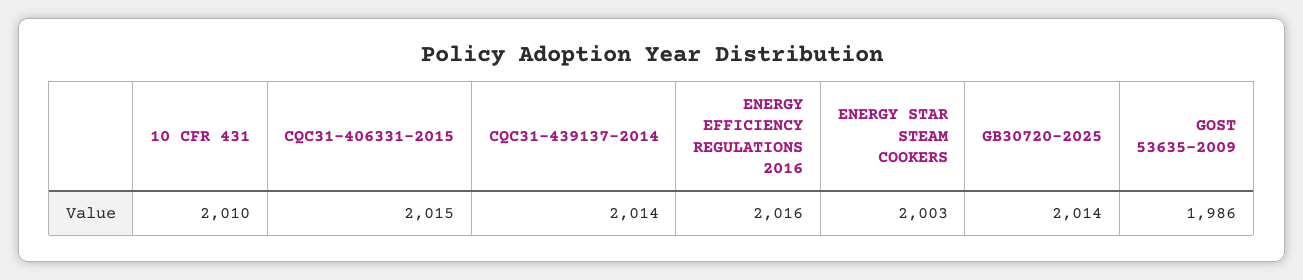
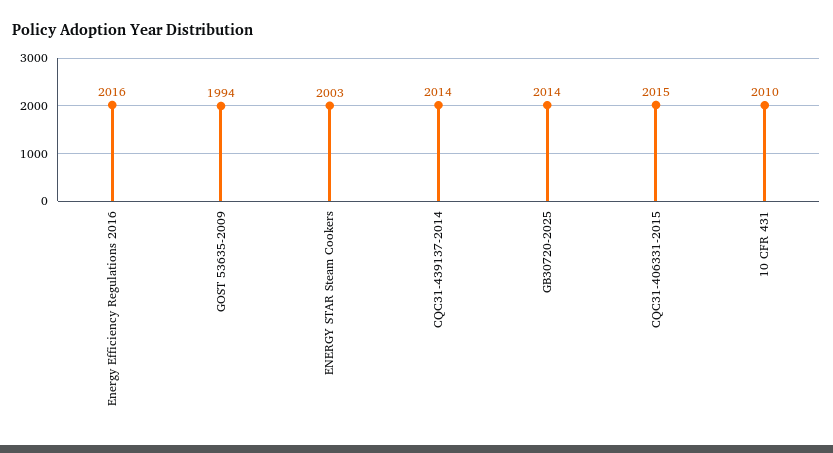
GOST 53635-2009: 1986 -> 1994

